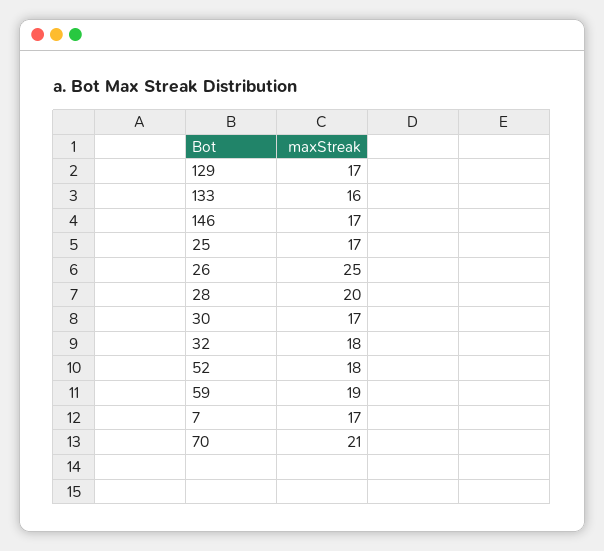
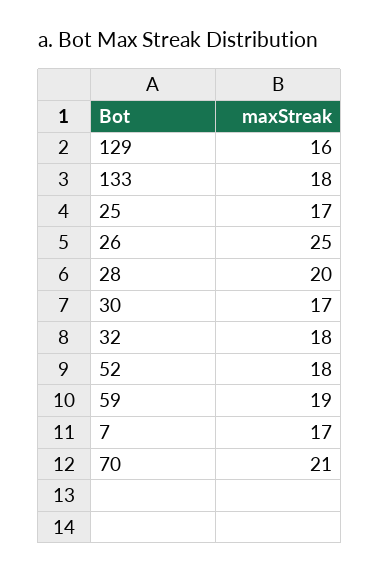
129: 17 -> 16
133: 16 -> 18
146: 17 -> none

